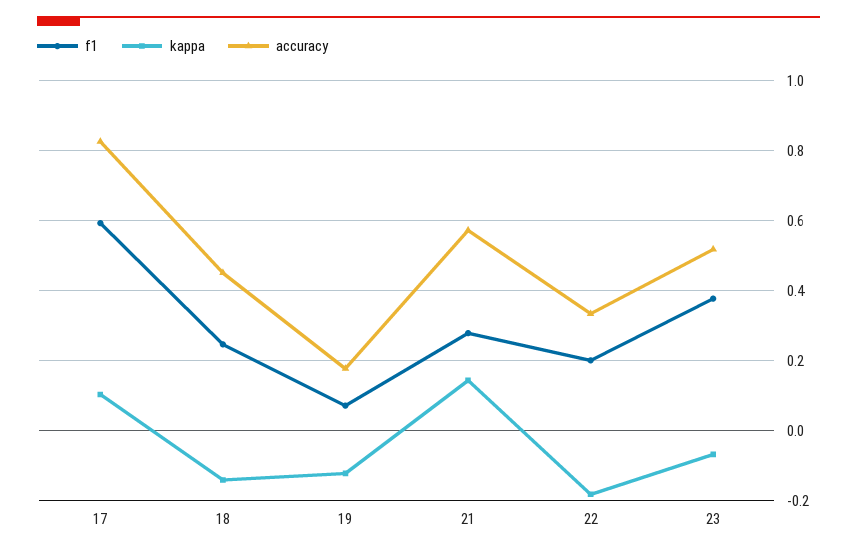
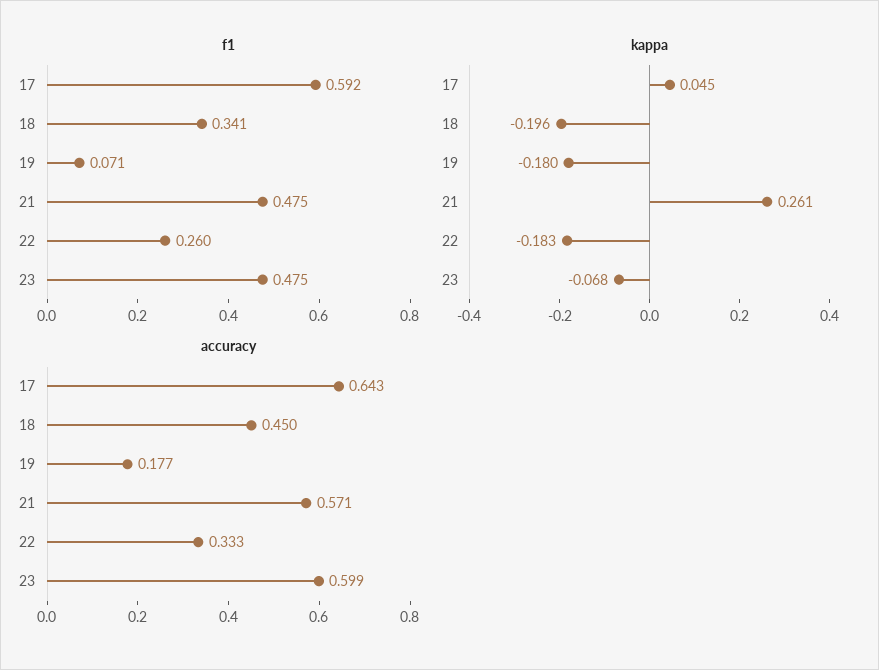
kappa, 17: 0.1 -> 0.045
accuracy, 17: 0.82 -> 0.643
f1, 18: 0.24 -> 0.341
kappa, 18: -0.14 -> -0.196
kappa, 19: -0.12 -> -0.18
f1, 21: 0.28 -> 0.475
kappa, 21: 0.14 -> 0.261
f1, 22: 0.2 -> 0.26
f1, 23: 0.38 -> 0.475
accuracy, 23: 0.52 -> 0.599

